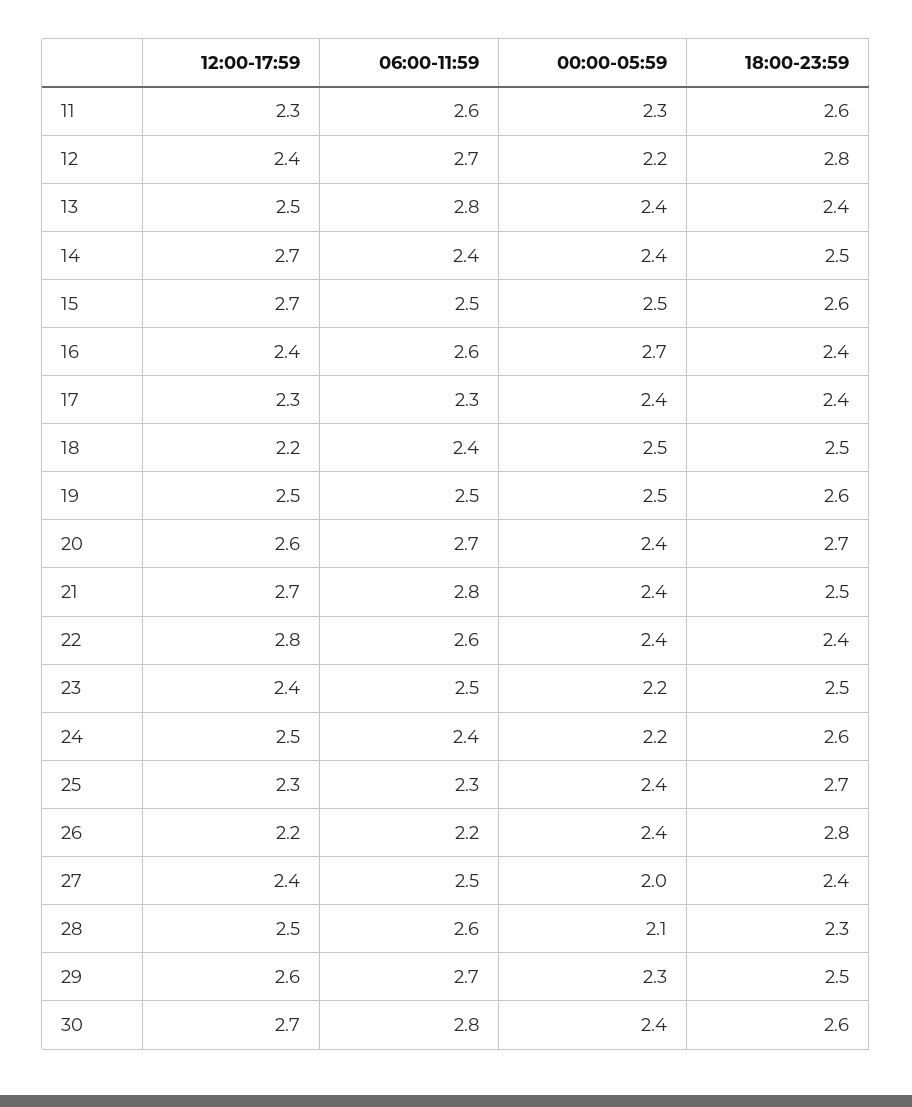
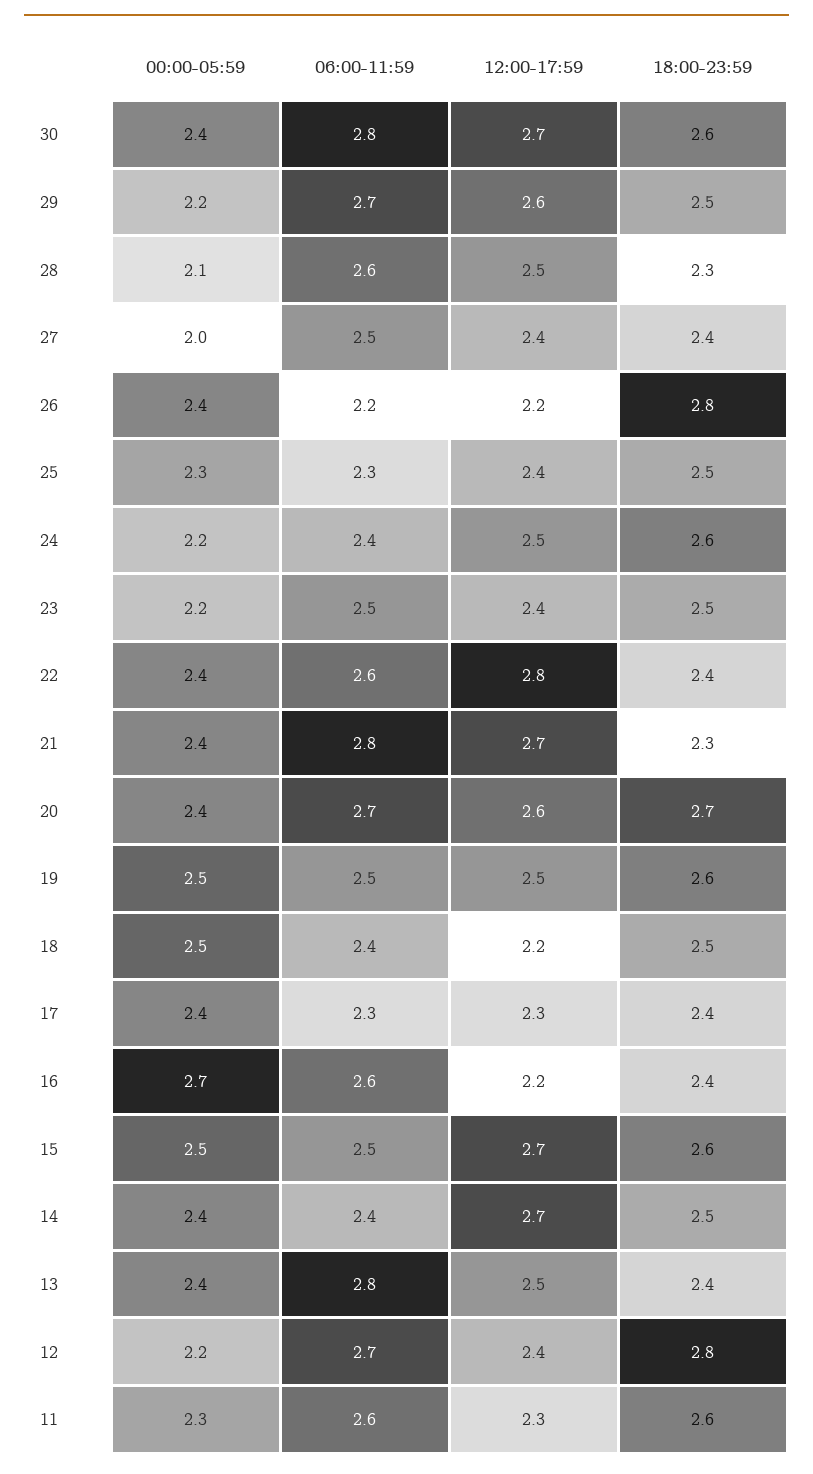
12:00-17:59, 16: 2.4 -> 2.2
18:00-23:59, 21: 2.5 -> 2.3
12:00-17:59, 25: 2.3 -> 2.4
00:00-05:59, 25: 2.4 -> 2.3
18:00-23:59, 25: 2.7 -> 2.5
00:00-05:59, 29: 2.3 -> 2.2

